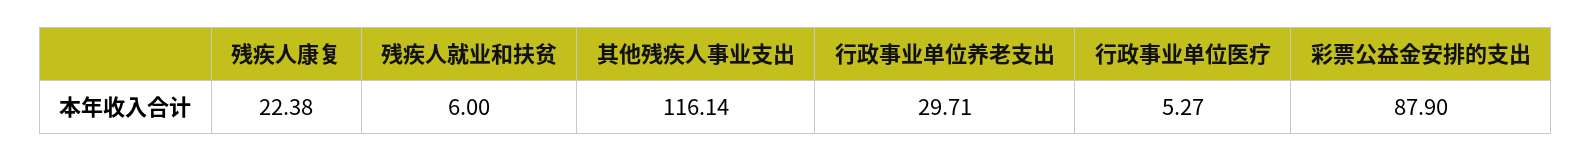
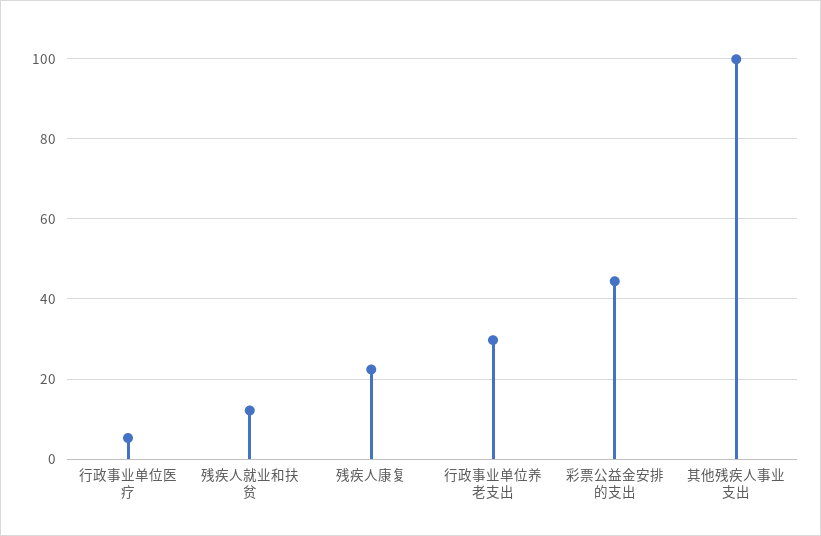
残疾人就业和扶贫: 6 -> 12
其他残疾人事业支出: 116.14 -> 100
彩票公益金安排的支出: 87.9 -> 44

